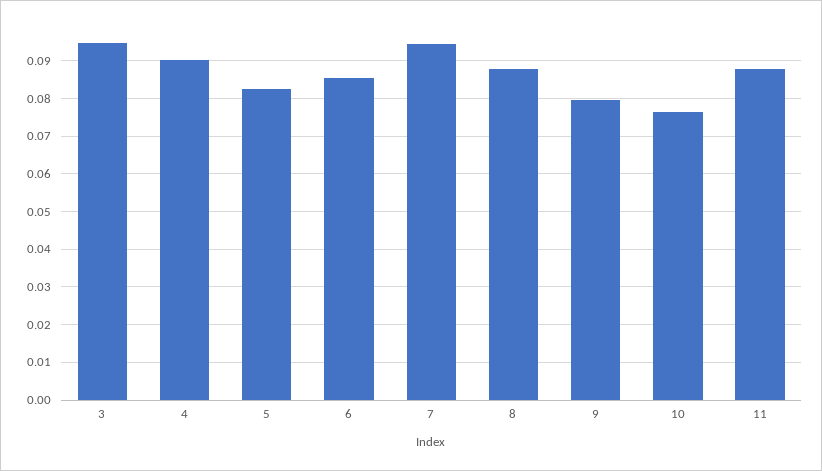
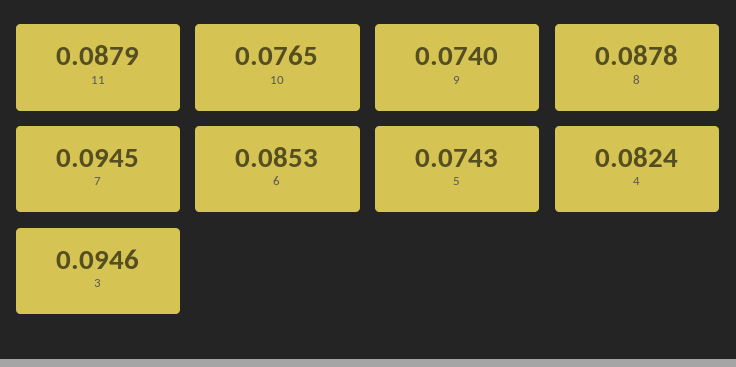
4: 0.09 -> 0.0824
5: 0.082 -> 0.0743
9: 0.08 -> 0.074

